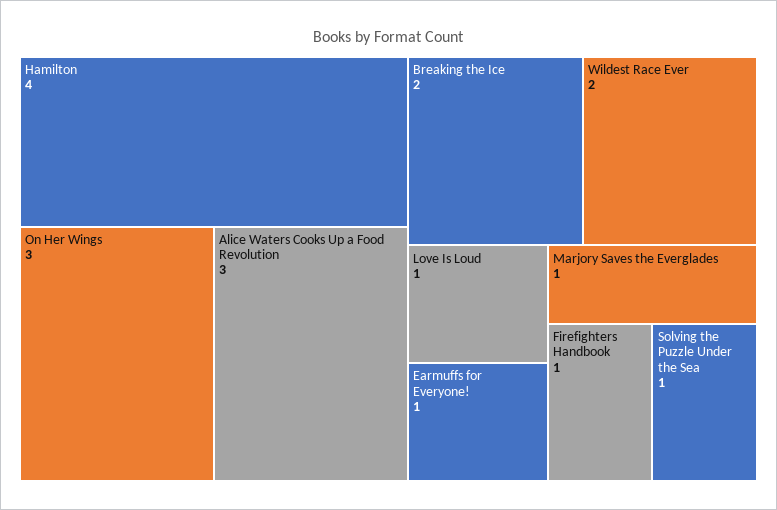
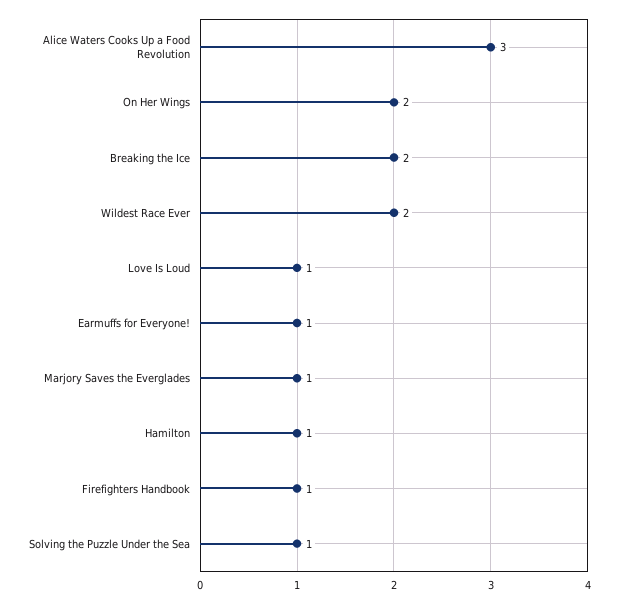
Hamilton: 4 -> 1
On Her Wings: 3 -> 2

